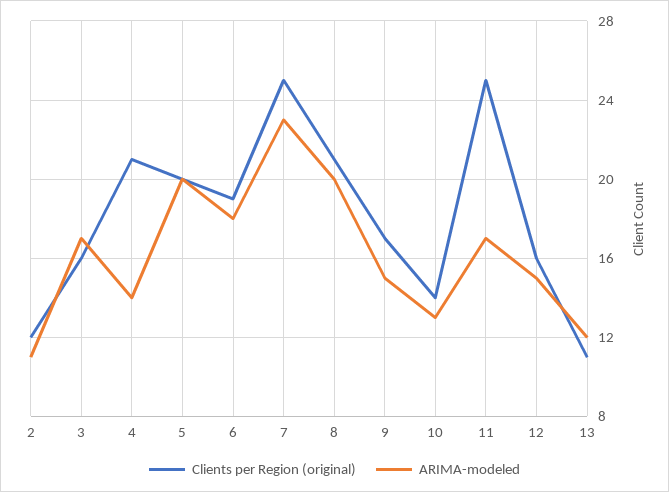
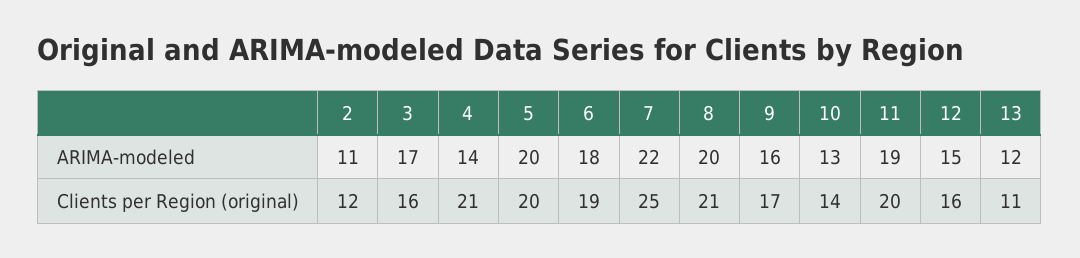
ARIMA-modeled, 7: 23 -> 22
ARIMA-modeled, 9: 15 -> 16
Clients per Region (original), 11: 25 -> 20
ARIMA-modeled, 11: 17 -> 19

